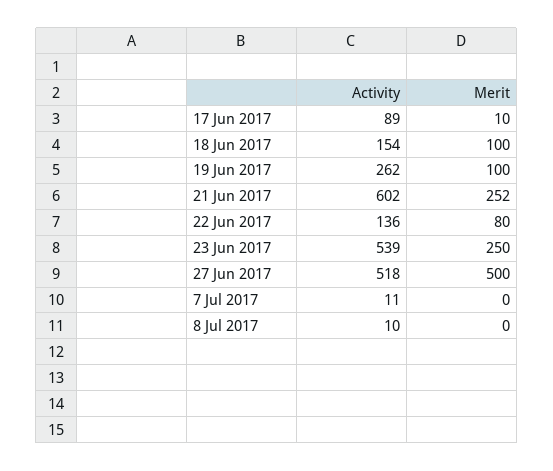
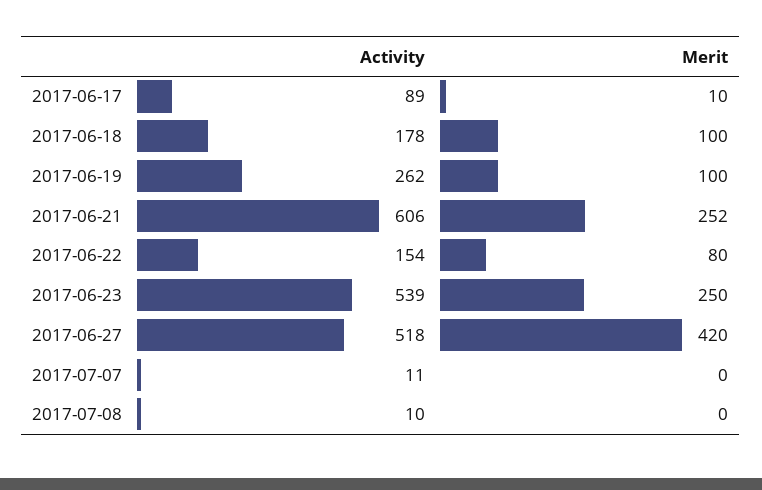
Activity, 18 Jun 2017: 154 -> 178
Activity, 21 Jun 2017: 602 -> 606
Activity, 22 Jun 2017: 136 -> 154
Merit, 27 Jun 2017: 500 -> 420

